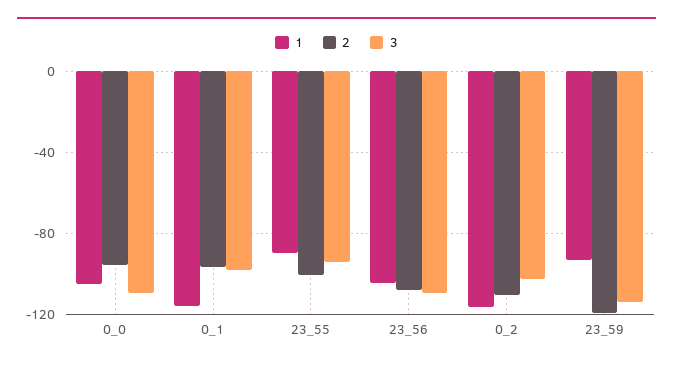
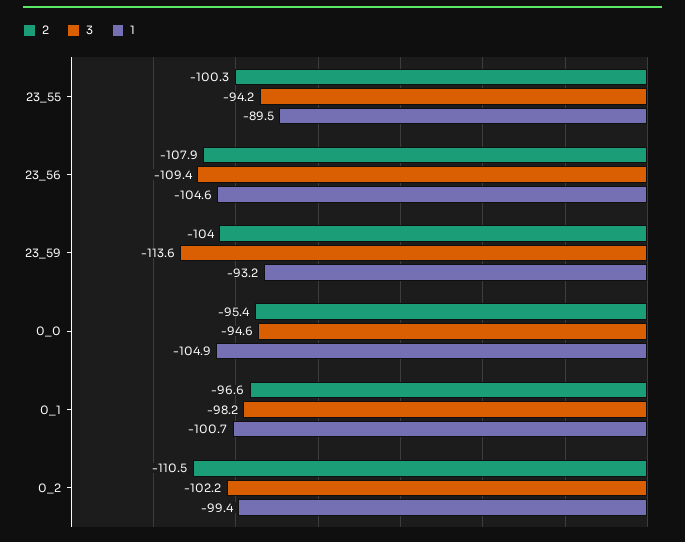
3, 0_0: -110 -> -94.6
1, 0_1: -115 -> -100.7
1, 0_2: -115 -> -99.4
2, 23_59: -120 -> -104

